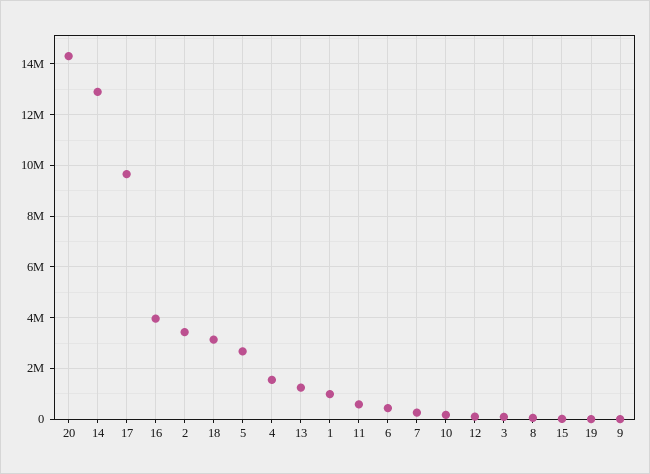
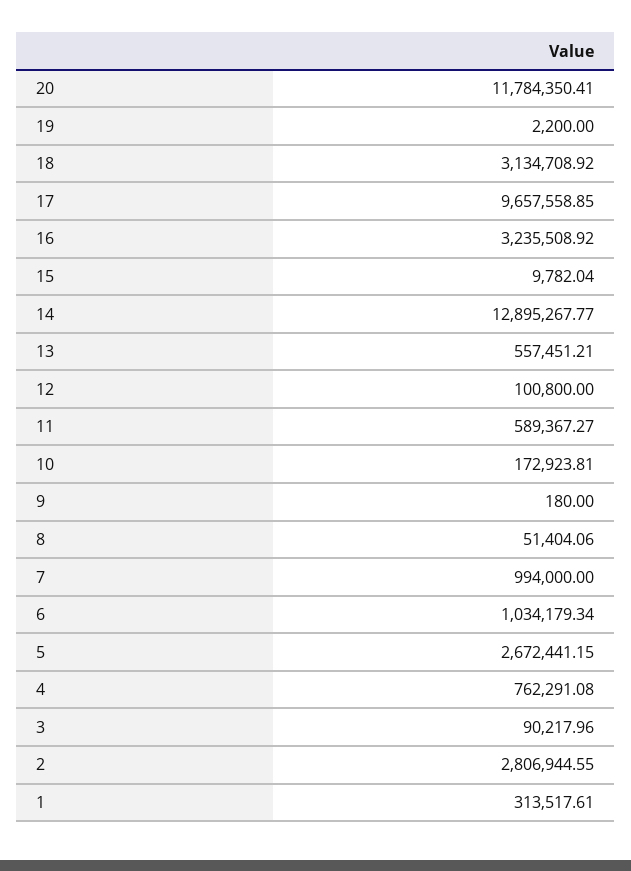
20: 14250000 -> 11784350.41
16: 4000000 -> 3235508.92
2: 3500000 -> 2806944.55
4: 1500000 -> 762291.08
13: 1250000 -> 557451.21
1: 1000000 -> 313517.61
6: 500000 -> 1034179.34
7: 250000 -> 994000

